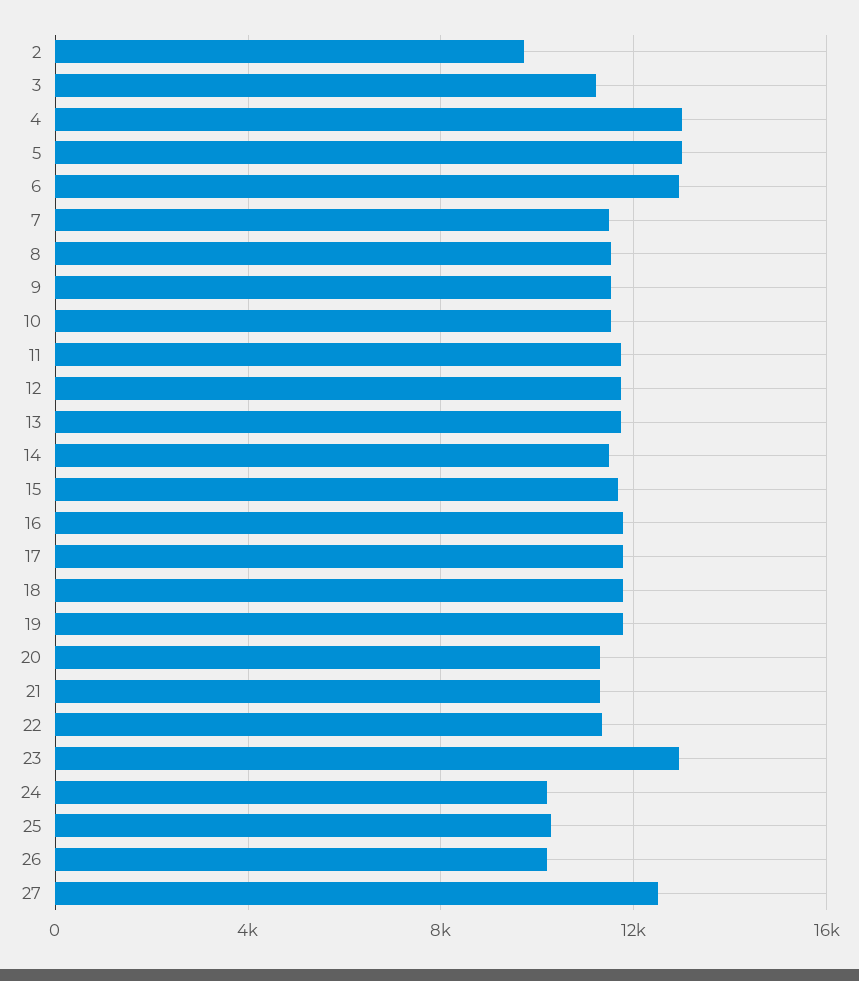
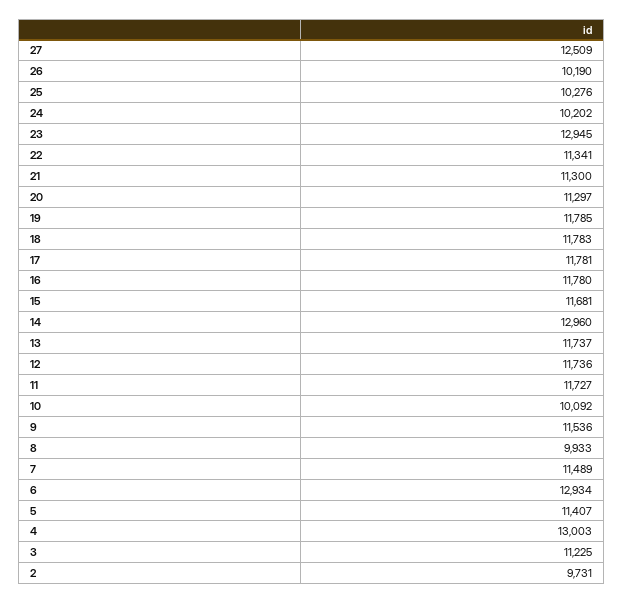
5: 13000 -> 11407
8: 11500 -> 9933
10: 11500 -> 10092
14: 11500 -> 12960

